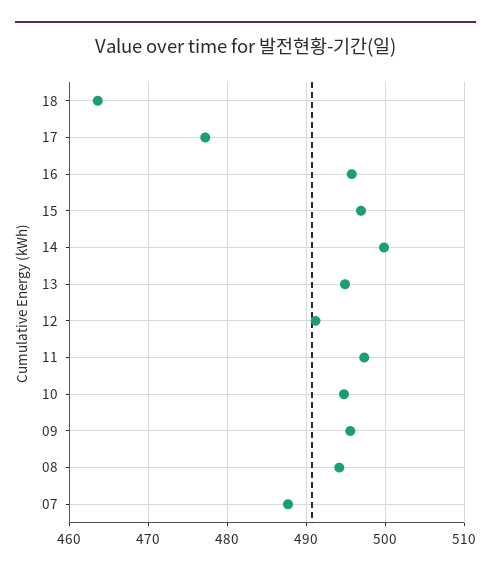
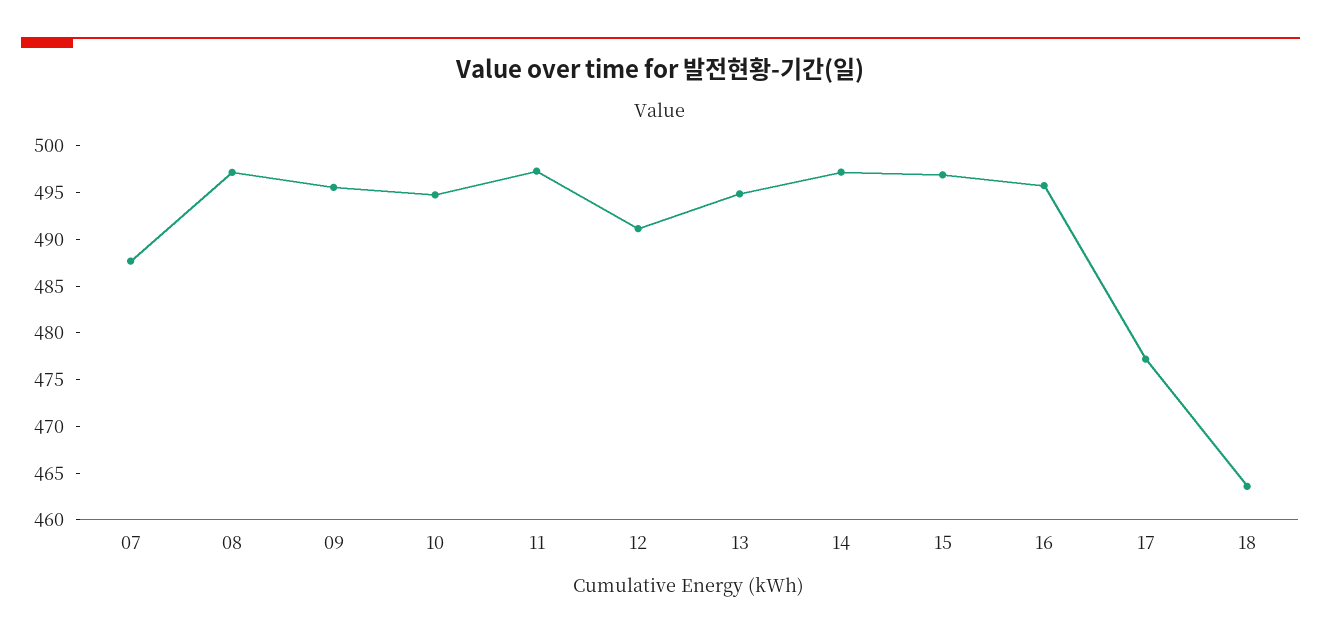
14: 500 -> 497
08: 494 -> 497

